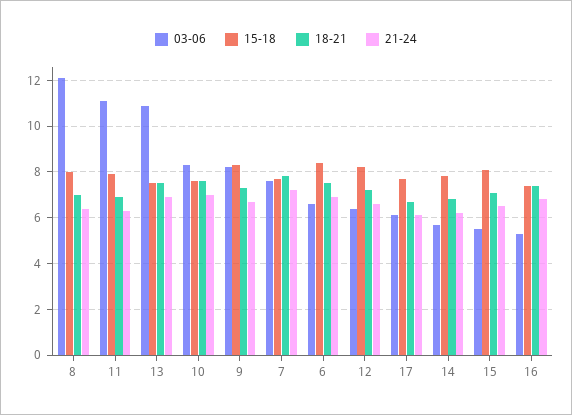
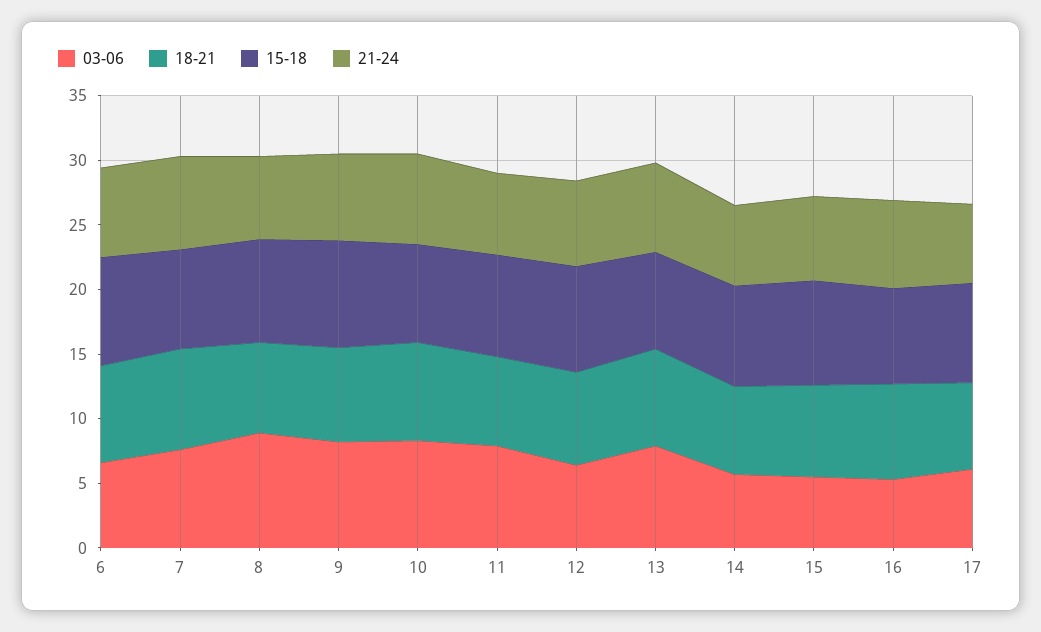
03-06, 8: 12 -> 9
03-06, 11: 11 -> 8
03-06, 13: 11 -> 8

